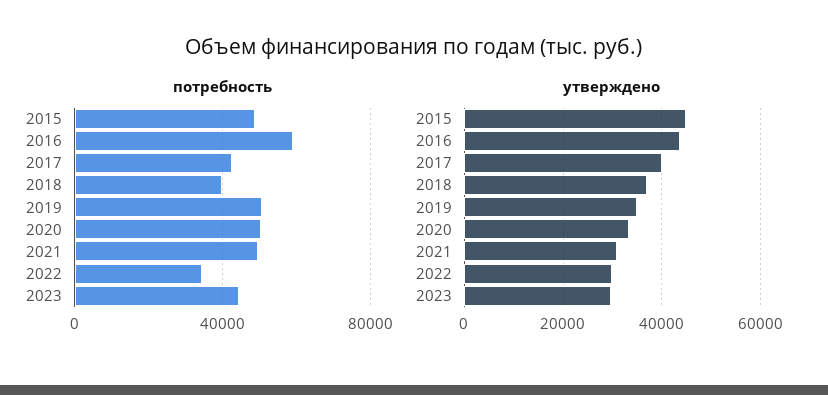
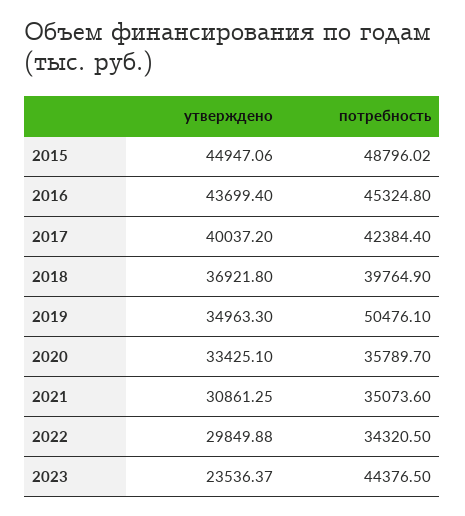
потребность, 2016: 60000 -> 45324.8
потребность, 2020: 50000 -> 35789.7
потребность, 2021: 50000 -> 35073.6
утверждено, 2023: 30000 -> 23536.37

